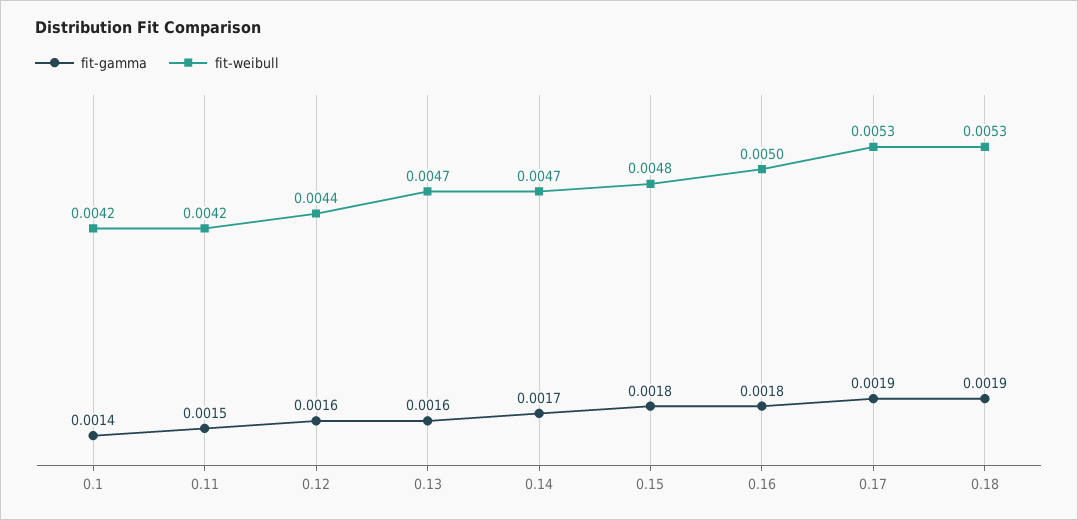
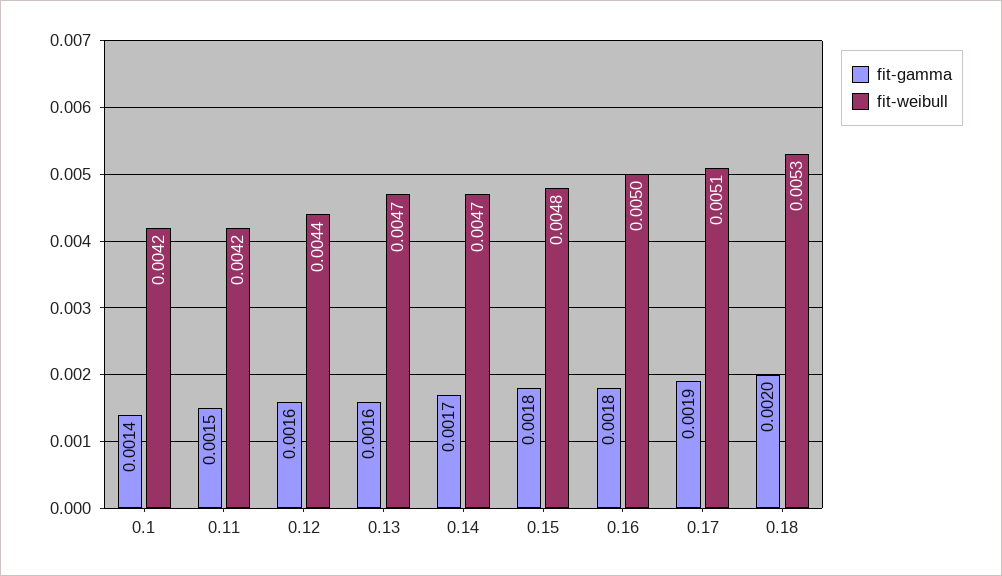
fit-weibull, 0.17: 0.0053 -> 0.0051
fit-gamma, 0.18: 0.0019 -> 0.002

